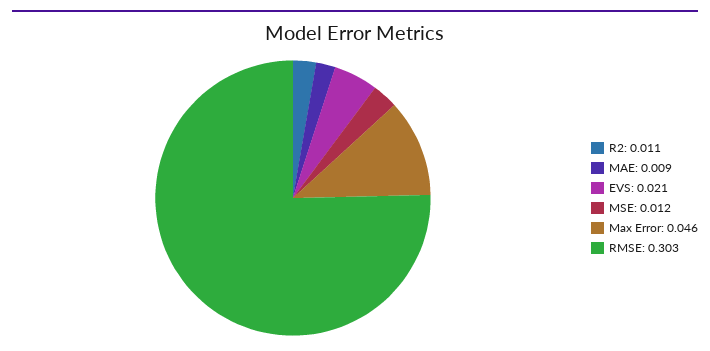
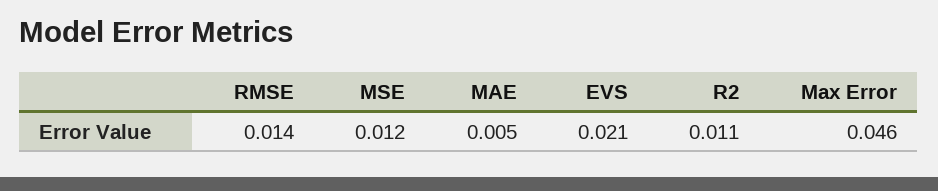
MAE: 0.009 -> 0.005
RMSE: 0.303 -> 0.014

